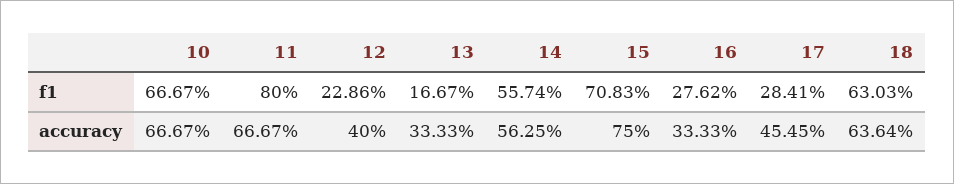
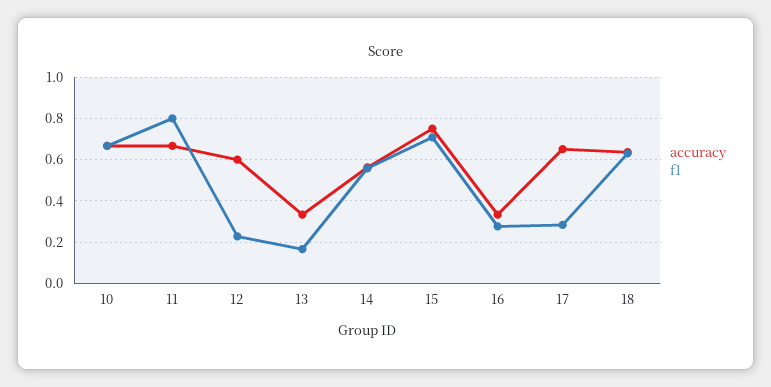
accuracy, 12: 0.4 -> 0.6
accuracy, 17: 0.4545 -> 0.65

